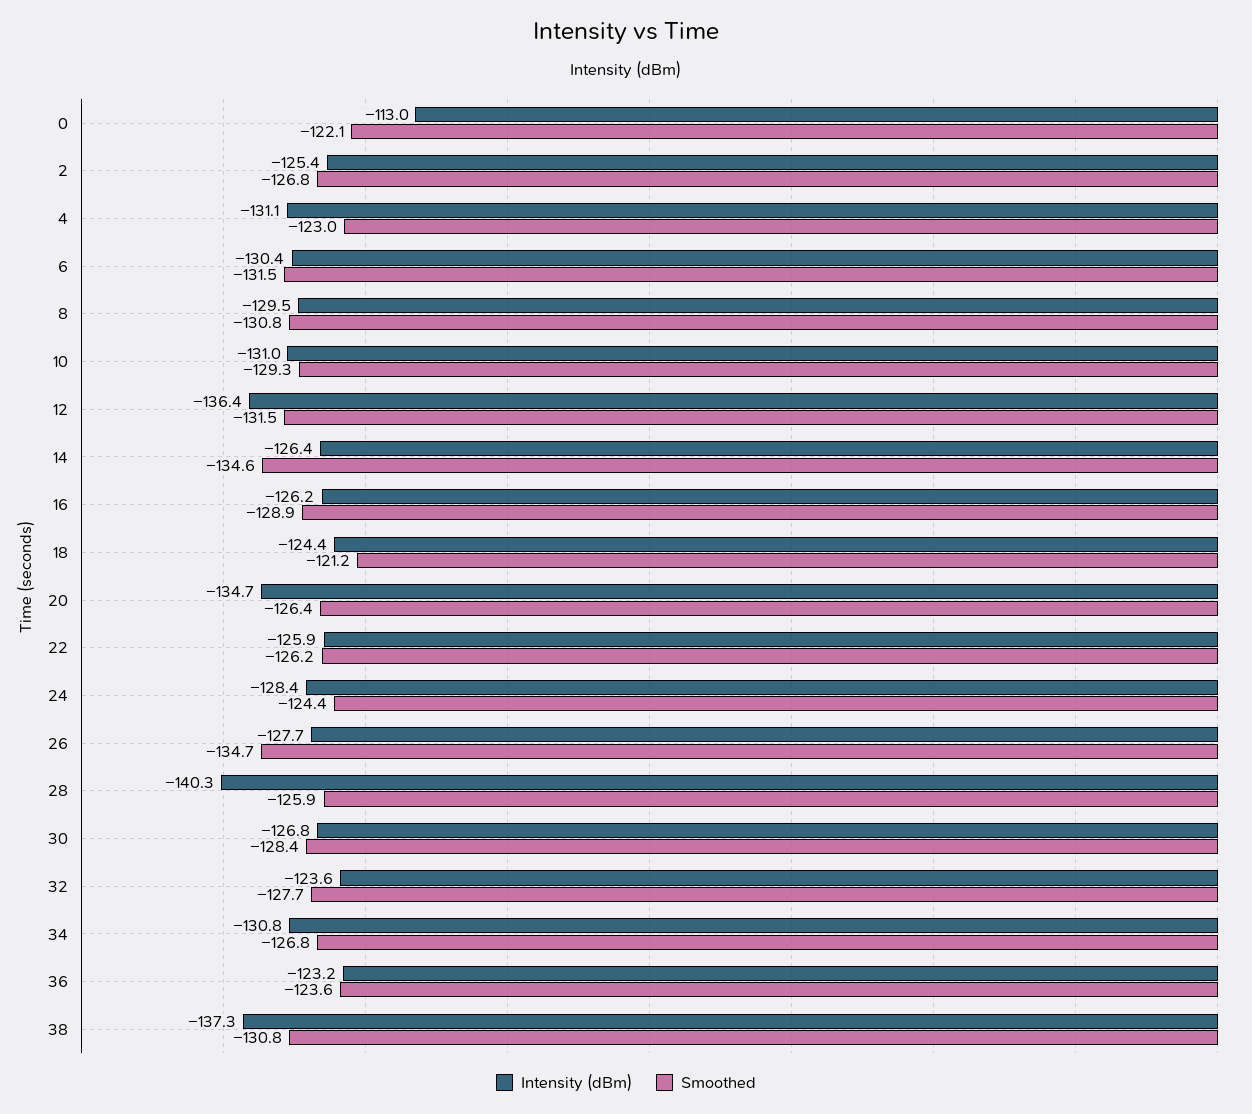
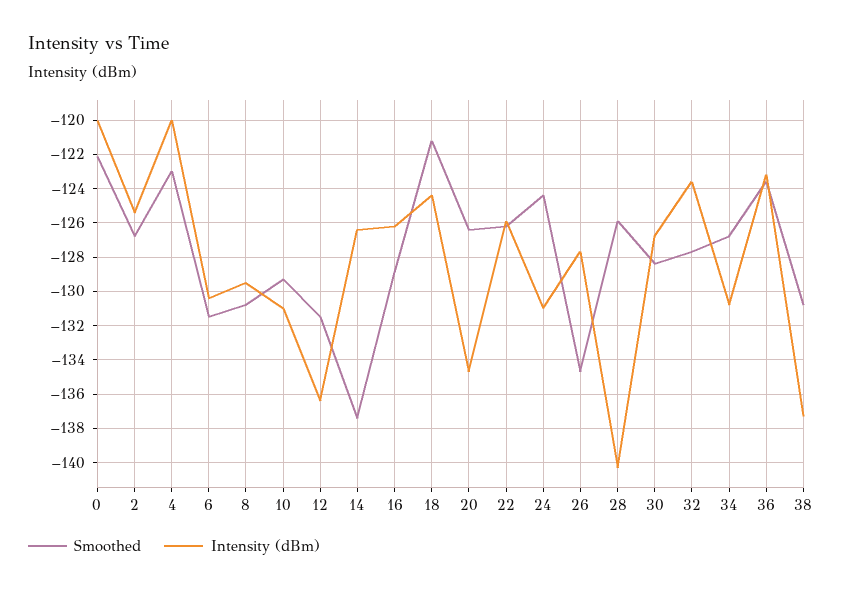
Intensity (dBm), 0: -113 -> -120
Intensity (dBm), 4: -131.1 -> -120
Smoothed, 14: -134.6 -> -137.5
Intensity (dBm), 24: -128.4 -> -131

